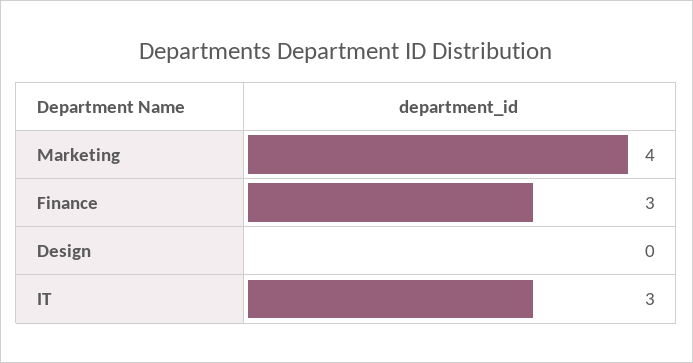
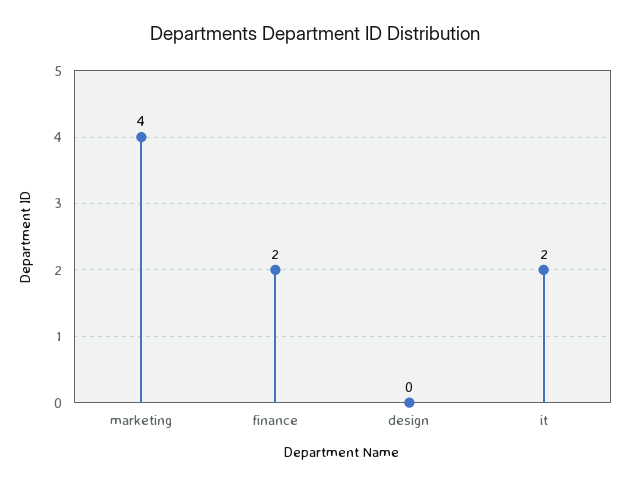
Finance: 3 -> 2
IT: 3 -> 2

